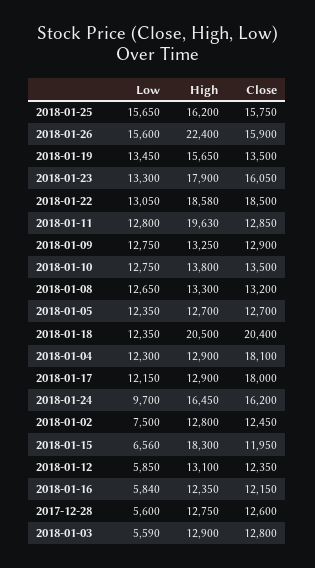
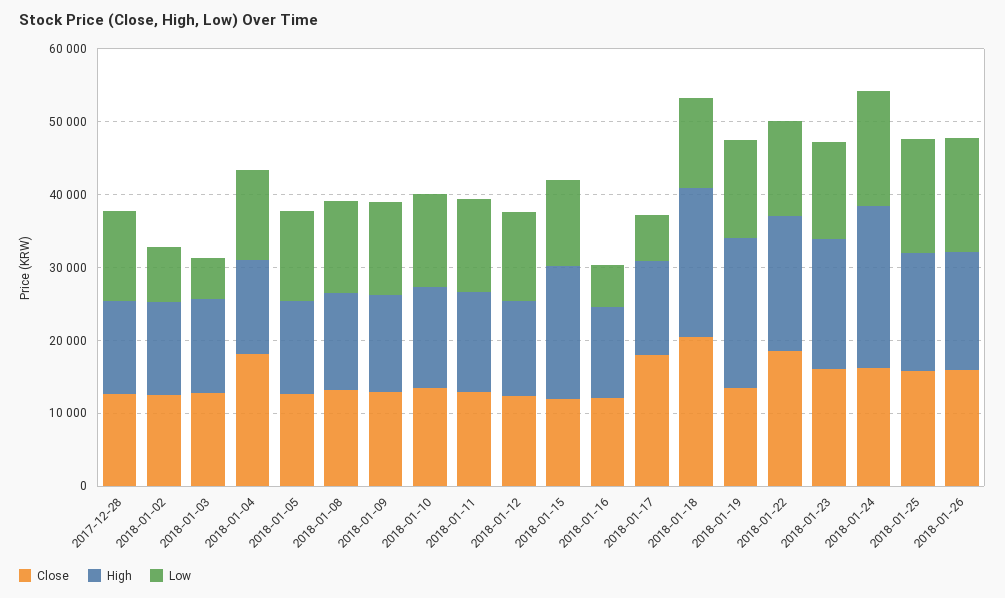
High, 2018-01-26: 22400 -> 16000
High, 2018-01-19: 15650 -> 20000
High, 2018-01-11: 19630 -> 14000
Low, 2018-01-17: 12150 -> 6000
Low, 2018-01-24: 9700 -> 16000
High, 2018-01-24: 16450 -> 22000
Low, 2018-01-15: 6560 -> 12000
Low, 2018-01-12: 5850 -> 12000
Low, 2017-12-28: 5600 -> 12000

